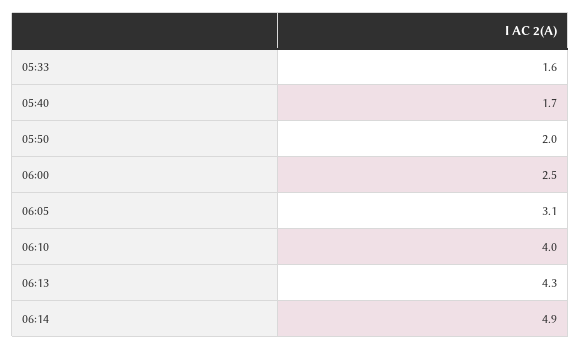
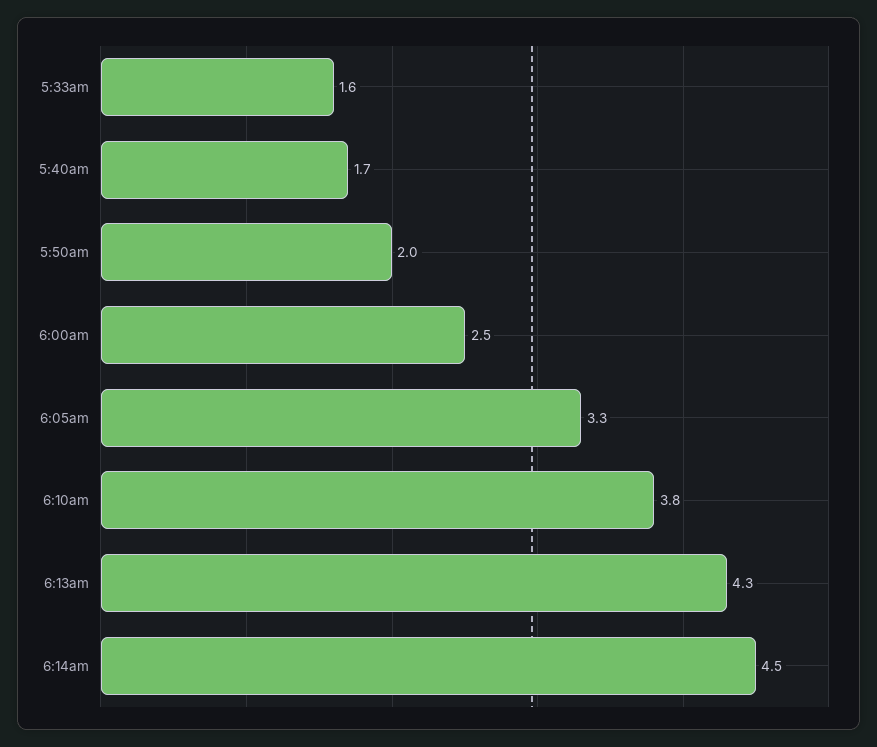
06:05: 3.1 -> 3.3
06:10: 4 -> 3.8
06:14: 4.9 -> 4.5

